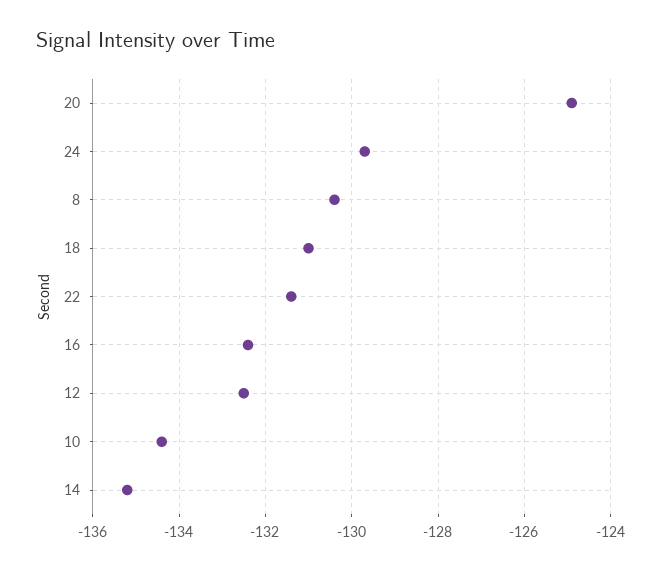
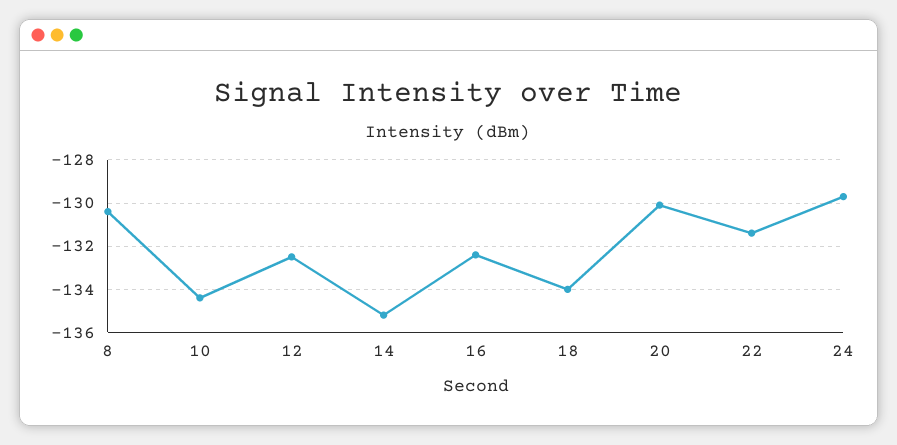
20: -125 -> -130
18: -131 -> -134

